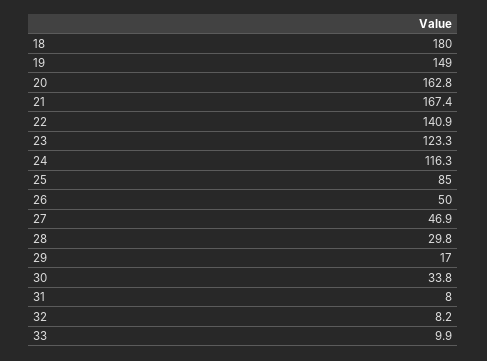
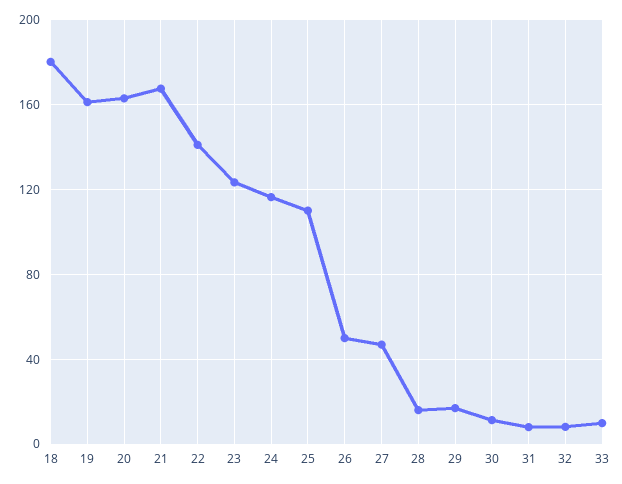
19: 149 -> 160
25: 85 -> 110
28: 29.8 -> 15
30: 33.8 -> 10

